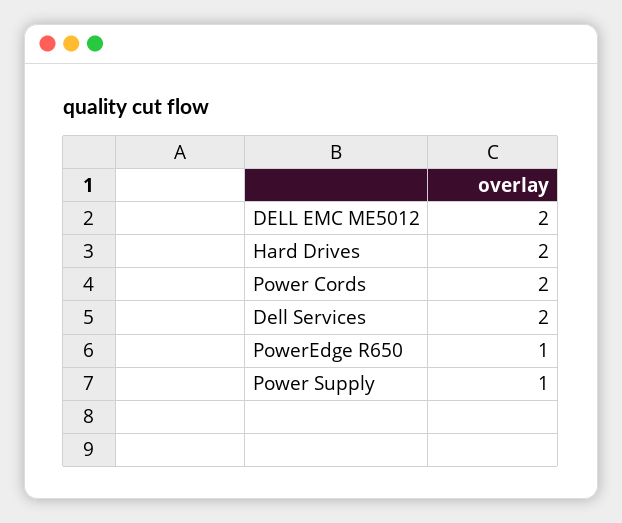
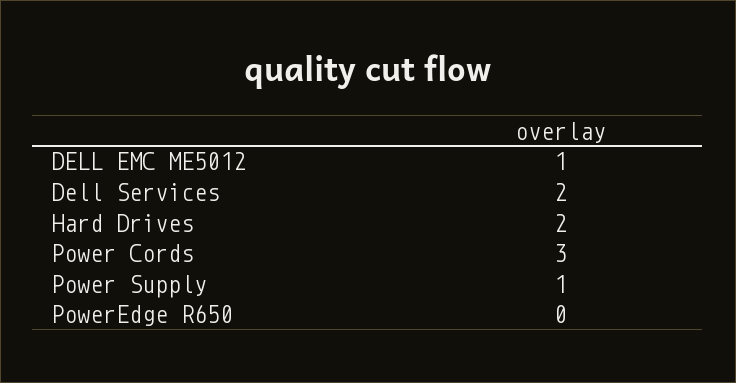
DELL EMC ME5012: 2 -> 1
Power Cords: 2 -> 3
PowerEdge R650: 1 -> 0

